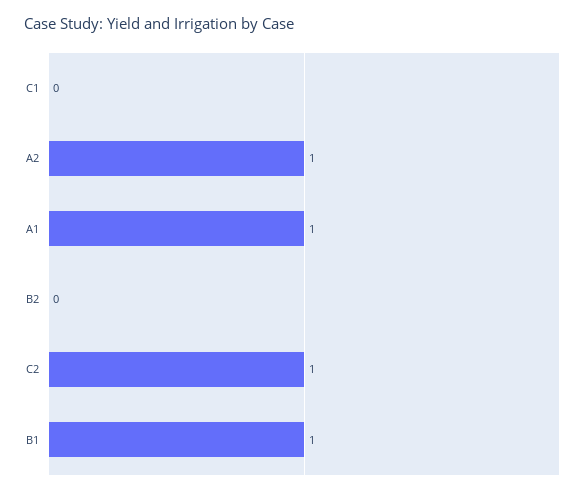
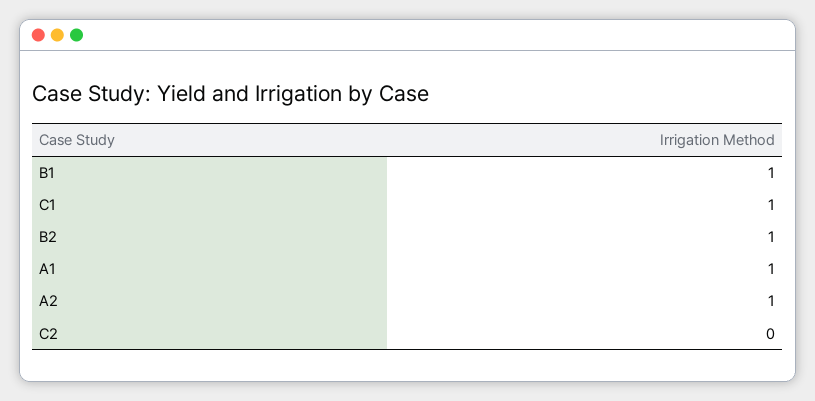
C1: 0 -> 1
B2: 0 -> 1
C2: 1 -> 0

